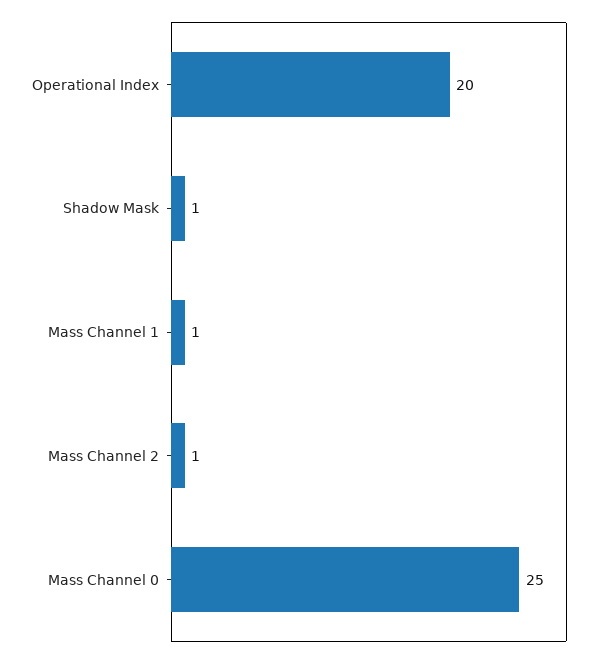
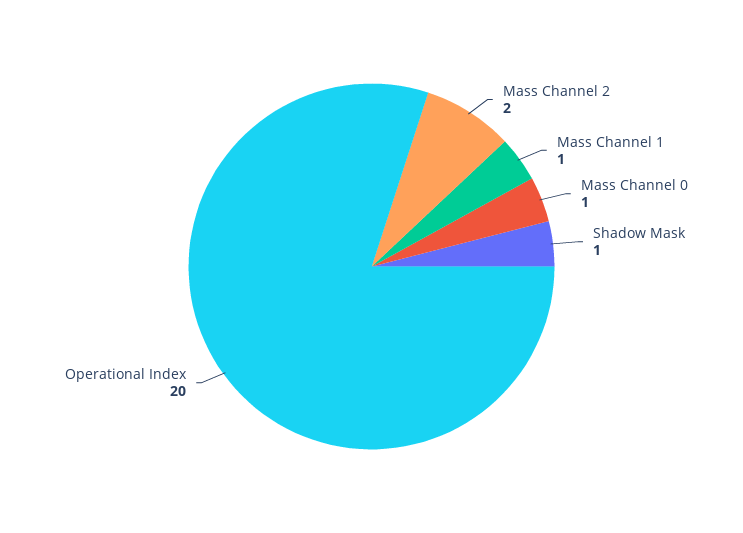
Mass Channel 2: 1 -> 2
Mass Channel 0: 25 -> 1

